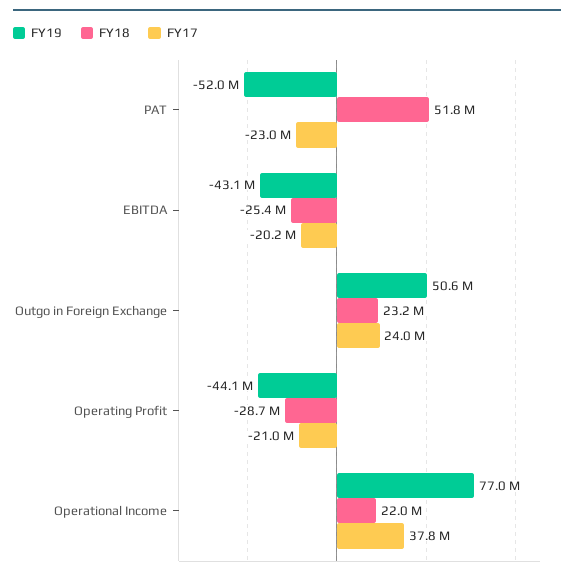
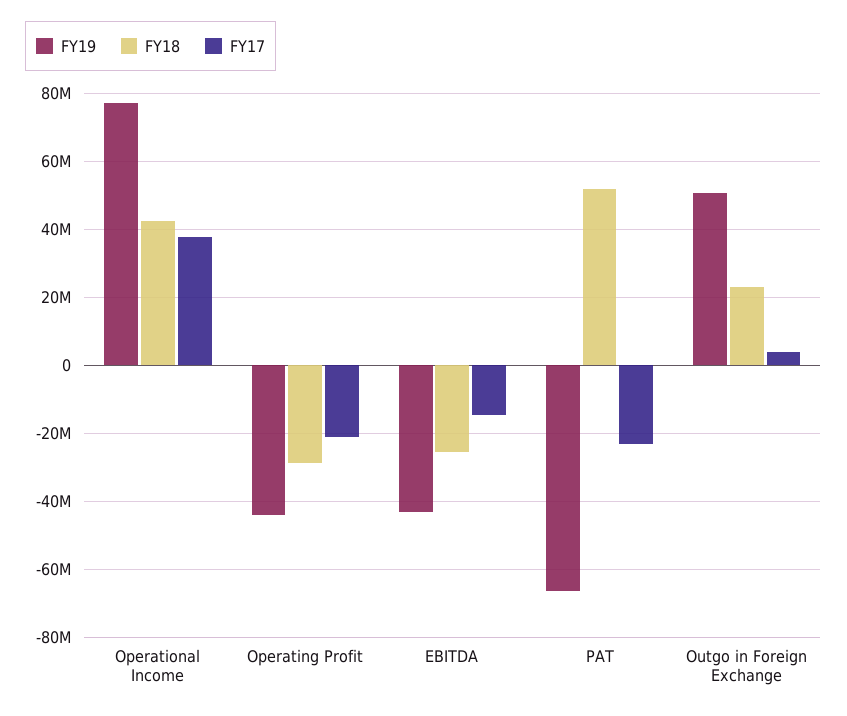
FY19, PAT: -52000000 -> -66000000
FY17, EBITDA: -20200000 -> -14000000
FY17, Outgo in Foreign Exchange: 24000000 -> 4000000
FY18, Operational Income: 22000000 -> 42000000

